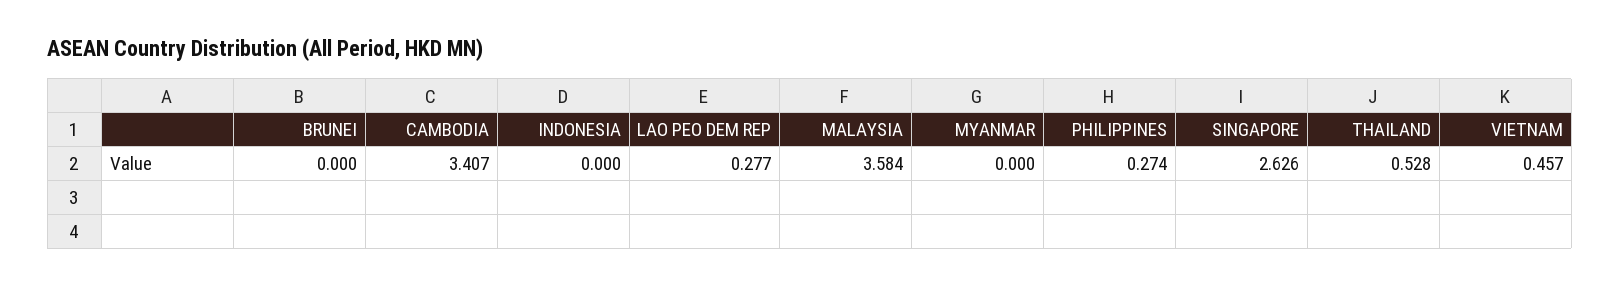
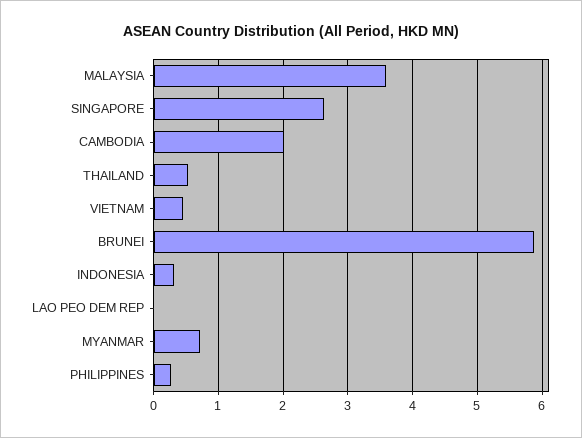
BRUNEI: 0 -> 5.9
CAMBODIA: 3.407 -> 2
INDONESIA: 0 -> 0.3
LAO PEO DEM REP: 0.277 -> 0
MYANMAR: 0 -> 0.7

